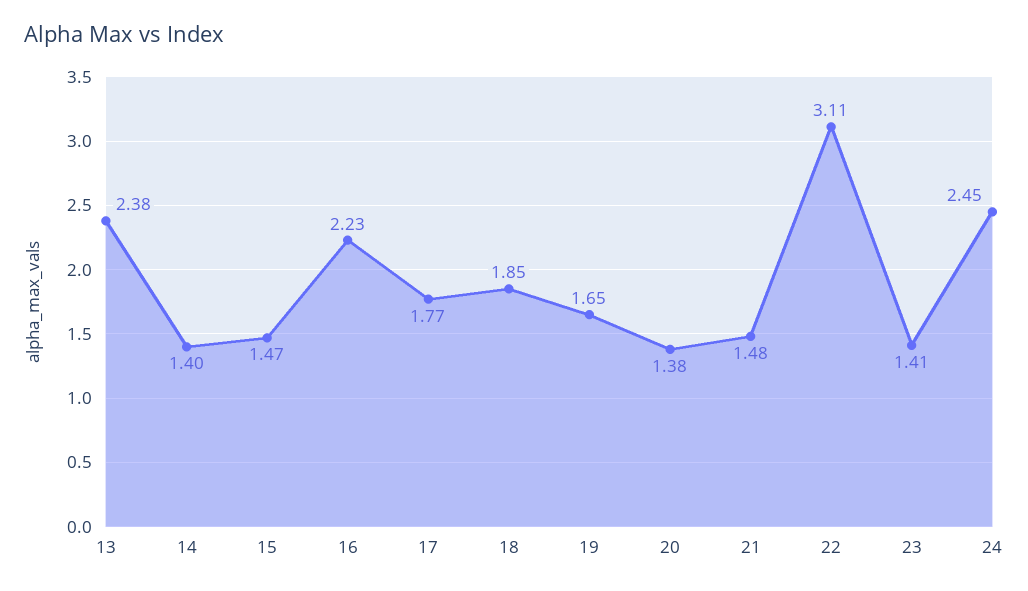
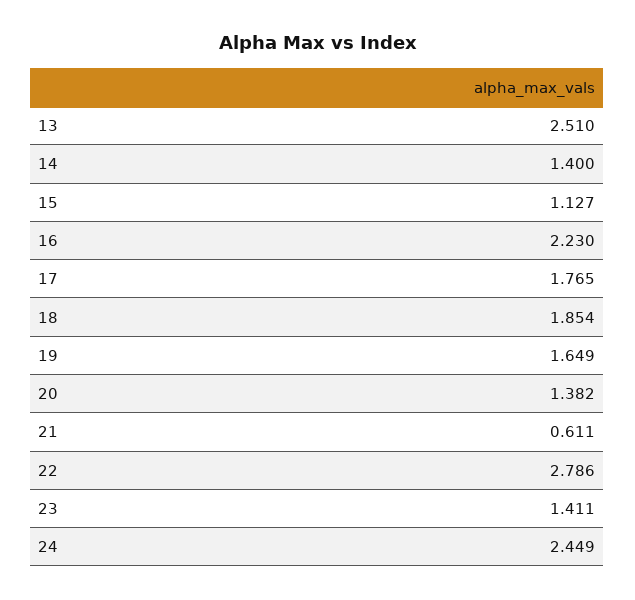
13: 2.38 -> 2.51
15: 1.47 -> 1.127
21: 1.48 -> 0.611
22: 3.11 -> 2.786

